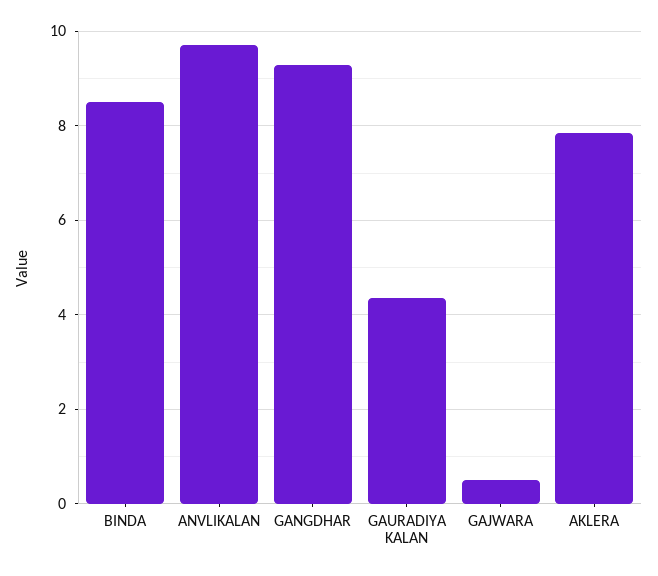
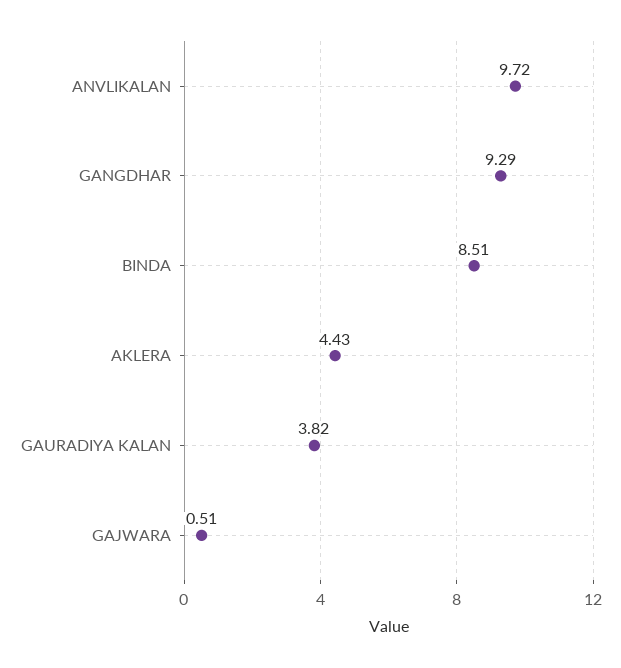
GAURADIYA KALAN: 4.4 -> 3.82
AKLERA: 7.8 -> 4.43

